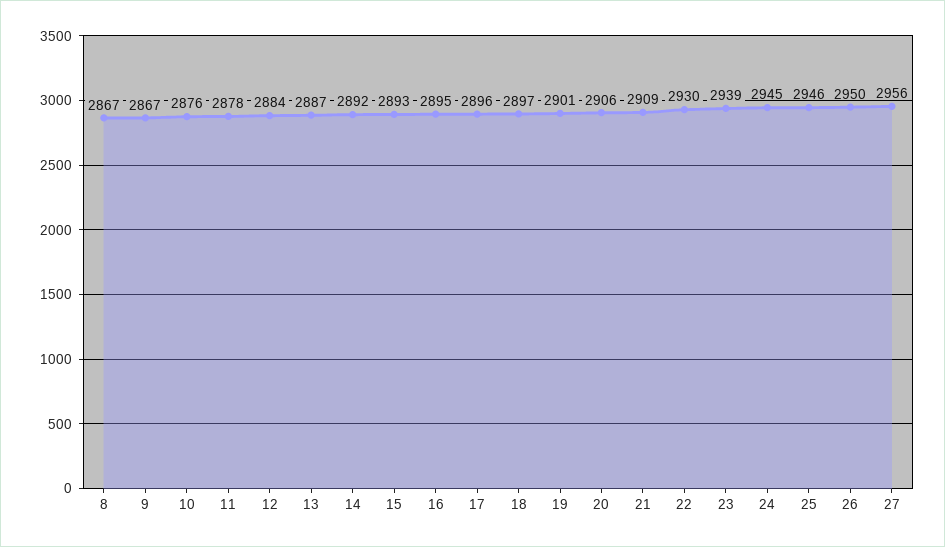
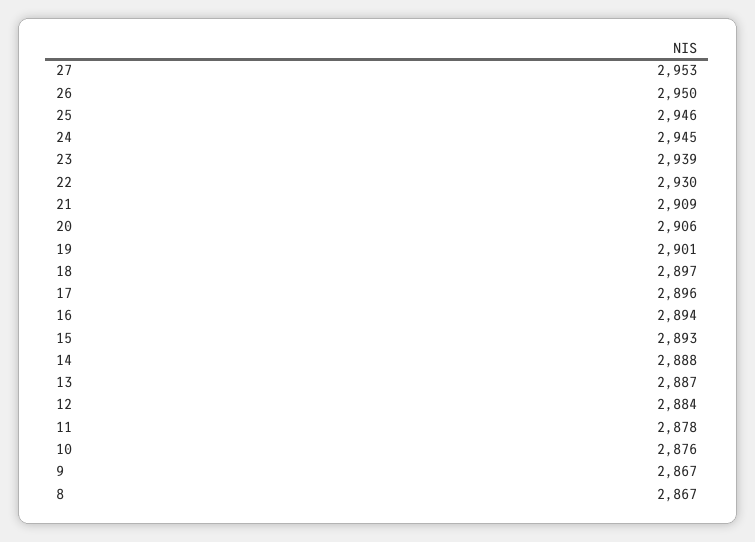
14: 2892 -> 2888
16: 2895 -> 2894
27: 2956 -> 2953

